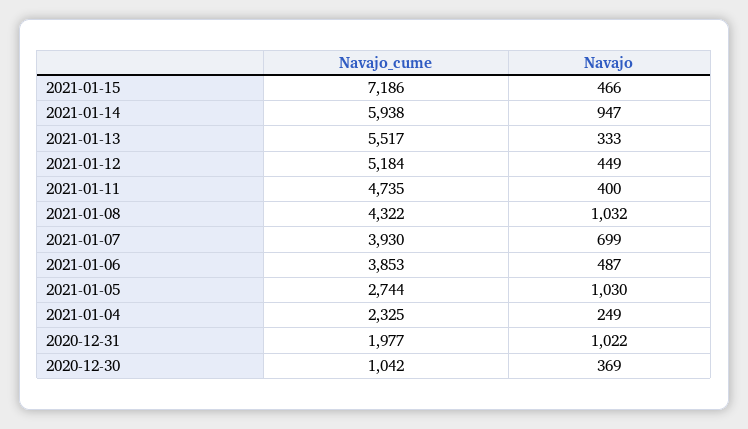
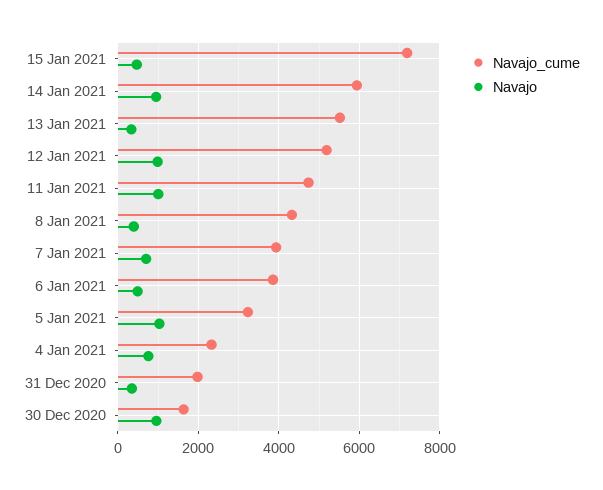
Navajo, 2021-01-12: 449 -> 1000
Navajo, 2021-01-11: 400 -> 1000
Navajo, 2021-01-08: 1032 -> 400
Navajo_cume, 2021-01-05: 2744 -> 3200
Navajo, 2021-01-04: 249 -> 800
Navajo, 2020-12-31: 1022 -> 400
Navajo_cume, 2020-12-30: 1042 -> 1600
Navajo, 2020-12-30: 369 -> 1000

